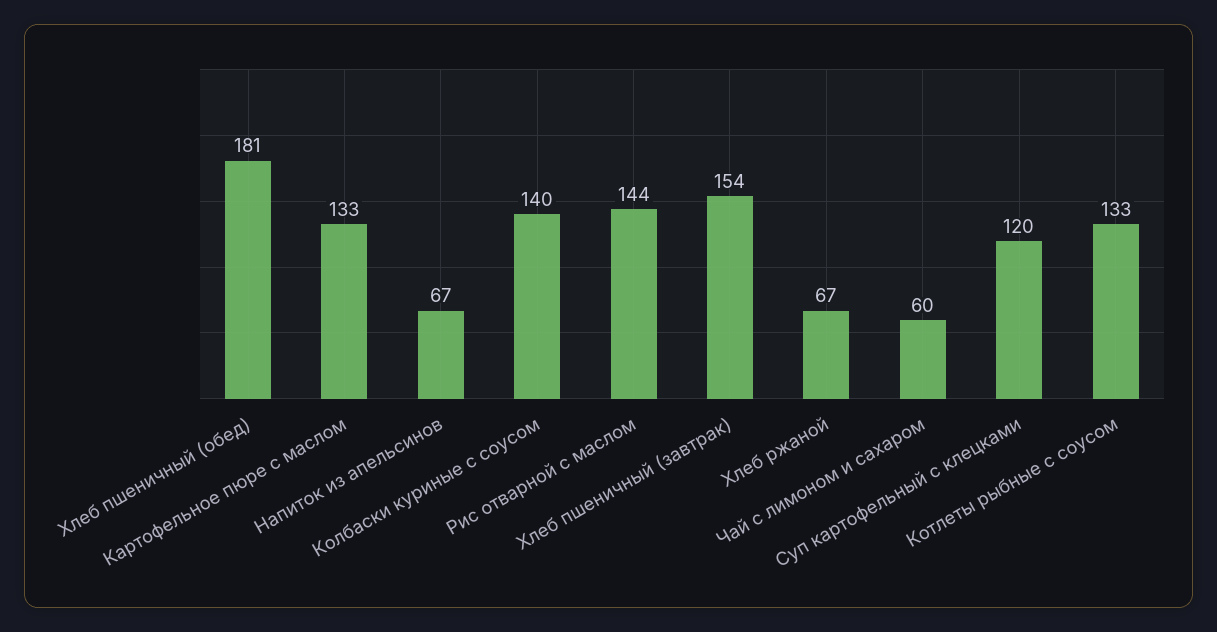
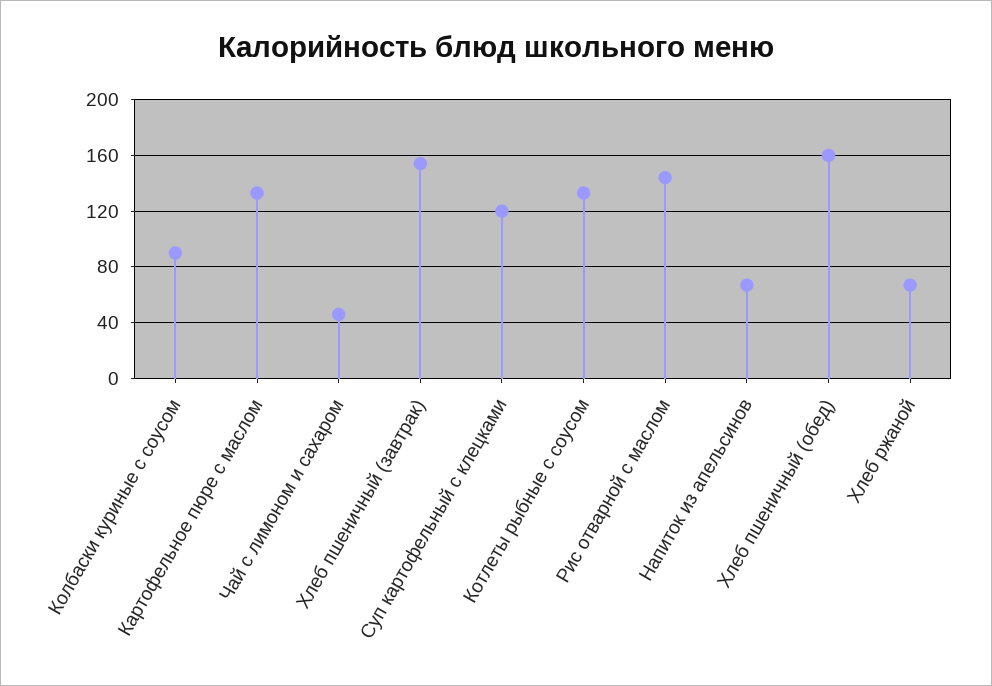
Хлеб пшеничный (обед): 181 -> 160
Колбаски куриные с соусом: 140 -> 90
Чай с лимоном и сахаром: 60 -> 45

